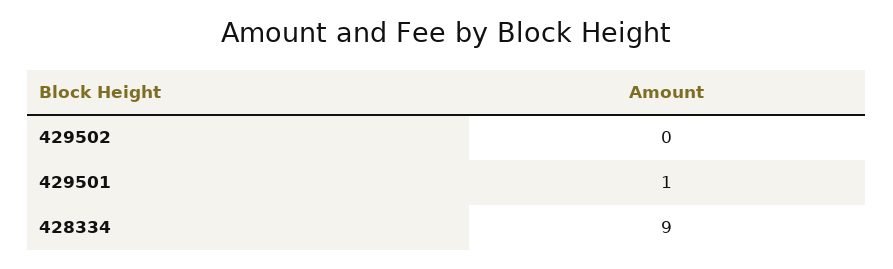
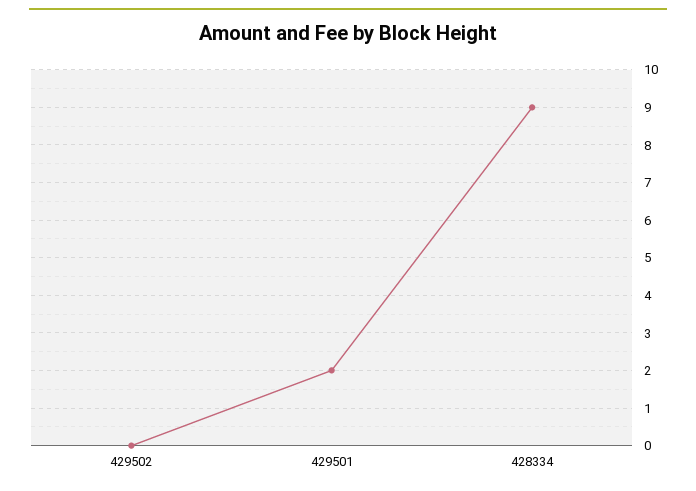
429501: 1 -> 2

